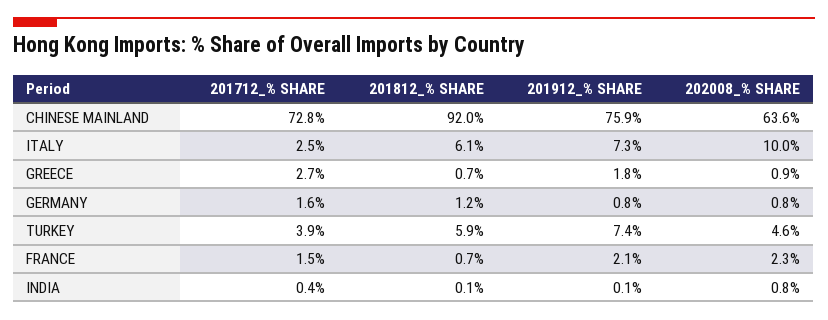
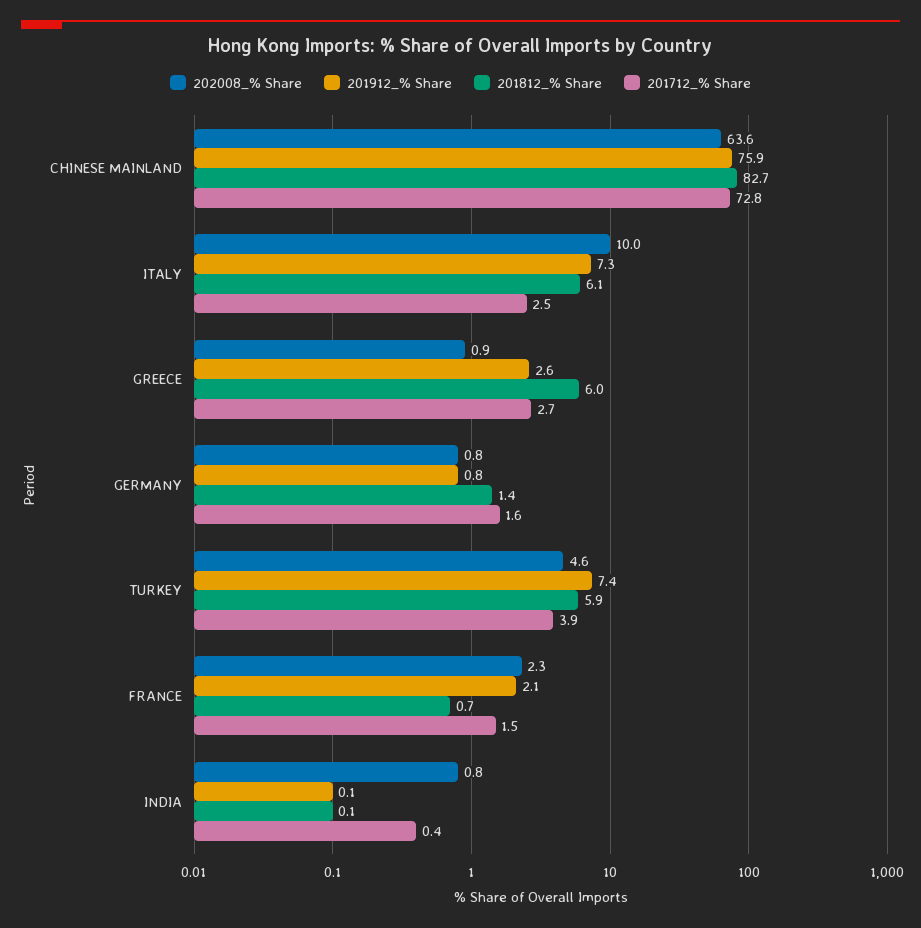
201812_% SHARE, CHINESE MAINLAND: 92 -> 82.7
201812_% SHARE, GREECE: 0.7 -> 6
201912_% SHARE, GREECE: 1.8 -> 2.6
201812_% SHARE, GERMANY: 1.2 -> 1.4

